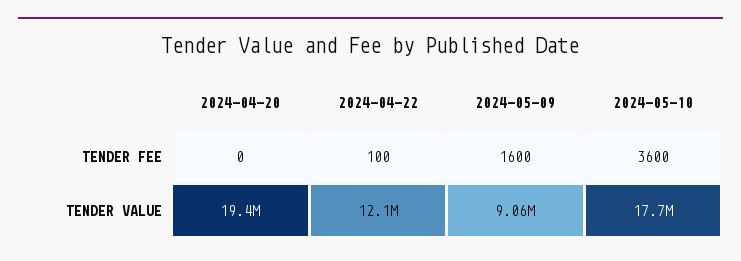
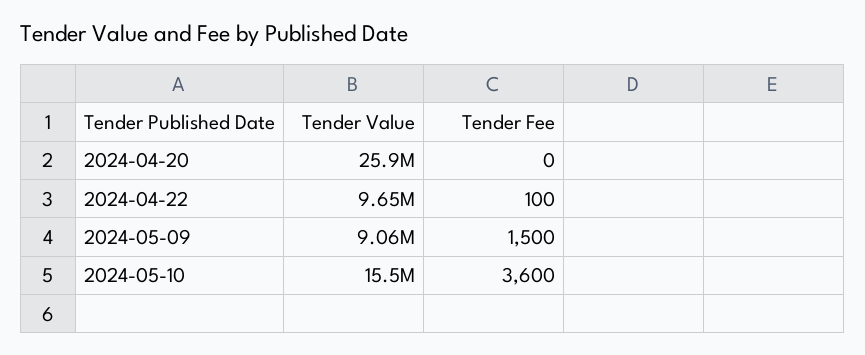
2024-05-09, TENDER FEE: 1600 -> 1500
2024-04-20, TENDER VALUE: 19400000 -> 25900000
2024-04-22, TENDER VALUE: 12100000 -> 9650000
2024-05-10, TENDER VALUE: 17700000 -> 15500000

